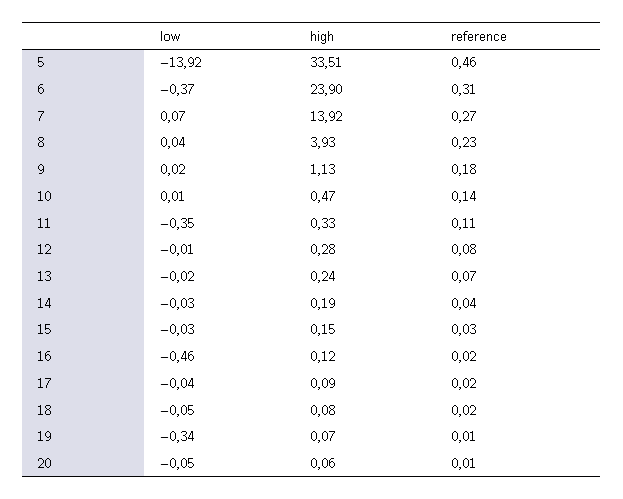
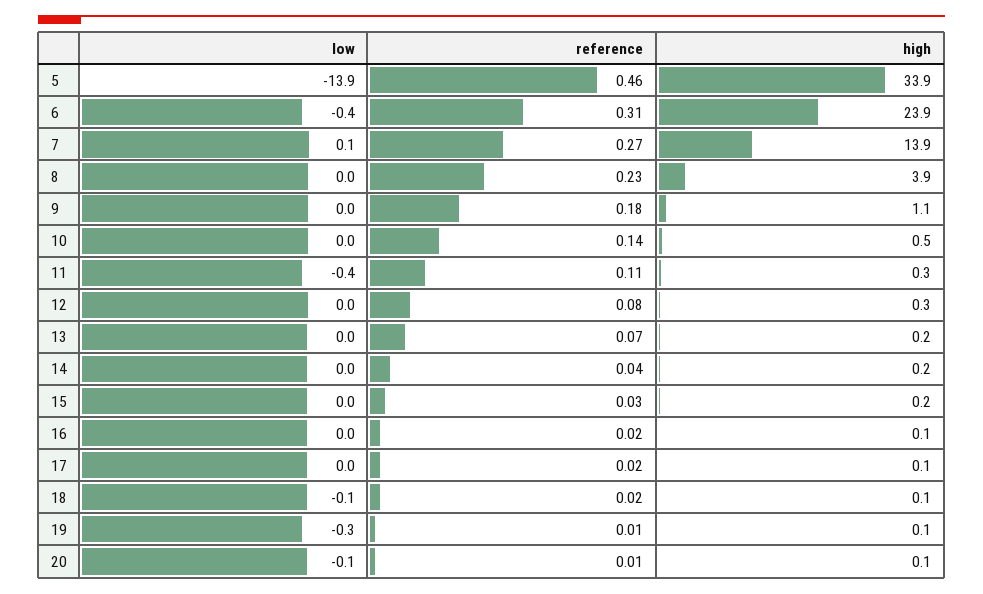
high, 5: 33.51 -> 33.9
low, 16: -0.46 -> 0

